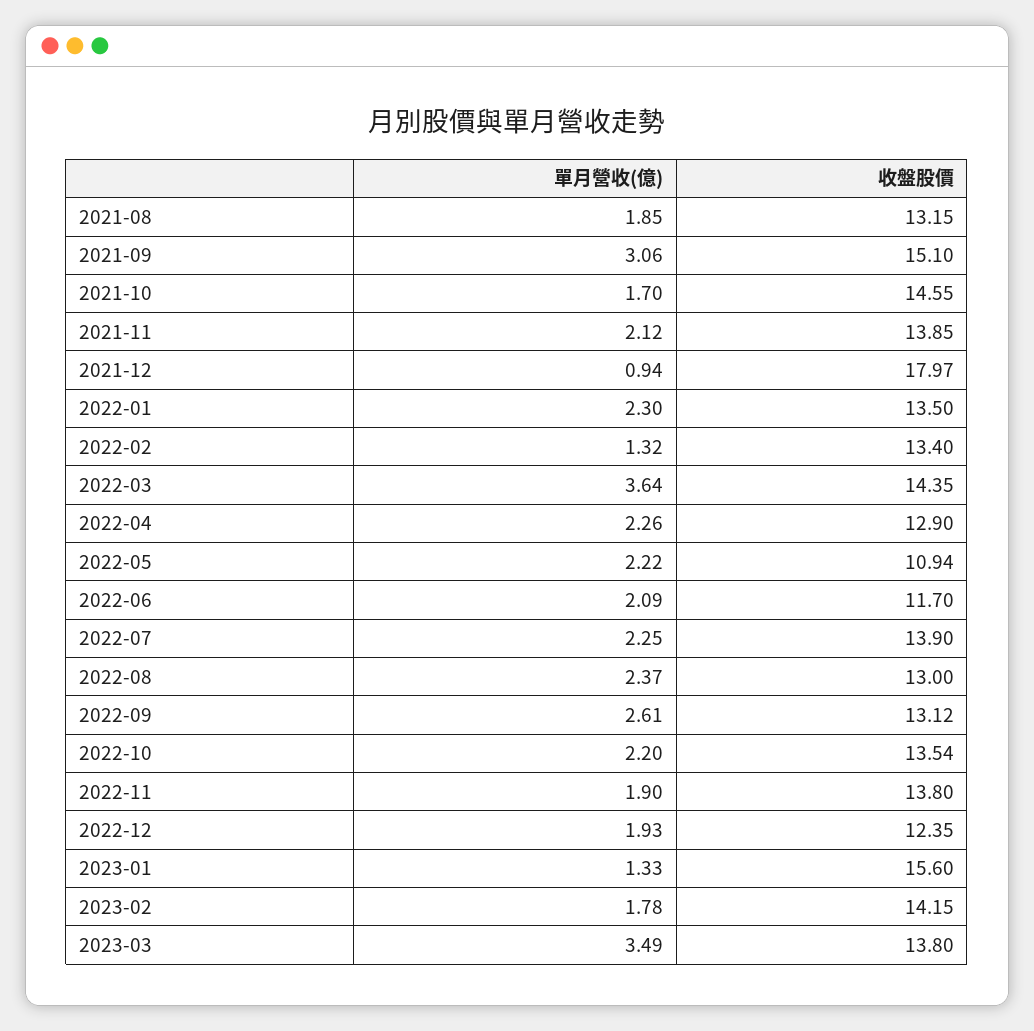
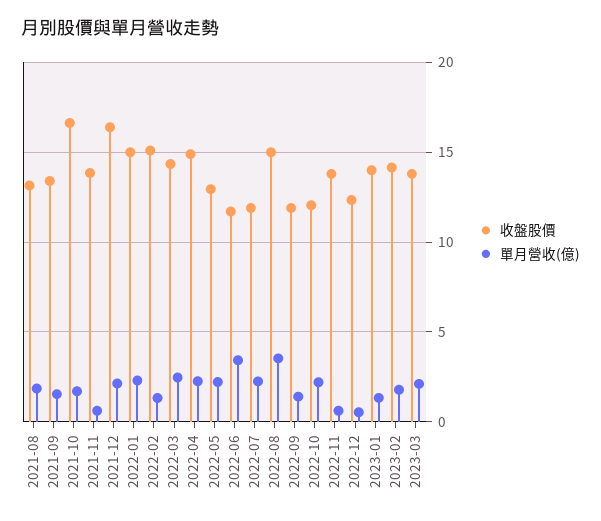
單月營收(億), 2021-09: 3.06 -> 1.5
收盤股價, 2021-09: 15.1 -> 13.5
收盤股價, 2021-10: 14.55 -> 16.5
單月營收(億), 2021-11: 2.12 -> 0.5
單月營收(億), 2021-12: 0.94 -> 2
收盤股價, 2021-12: 17.97 -> 16.5
收盤股價, 2022-01: 13.5 -> 15
收盤股價, 2022-02: 13.4 -> 15
單月營收(億), 2022-03: 3.64 -> 2.5
收盤股價, 2022-04: 12.9 -> 15
收盤股價, 2022-05: 10.94 -> 13
單月營收(億), 2022-06: 2.09 -> 3.5
收盤股價, 2022-07: 13.9 -> 12
單月營收(億), 2022-08: 2.37 -> 3.5
收盤股價, 2022-08: 13 -> 15
單月營收(億), 2022-09: 2.61 -> 1.5
收盤股價, 2022-09: 13.12 -> 12
收盤股價, 2022-10: 13.54 -> 12
單月營收(億), 2022-11: 1.9 -> 0.5
單月營收(億), 2022-12: 1.93 -> 0.5
收盤股價, 2023-01: 15.6 -> 14
單月營收(億), 2023-03: 3.49 -> 2

